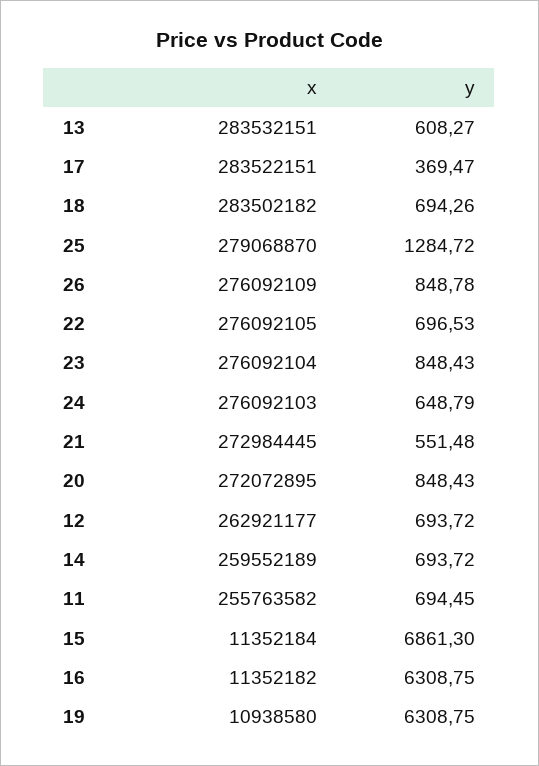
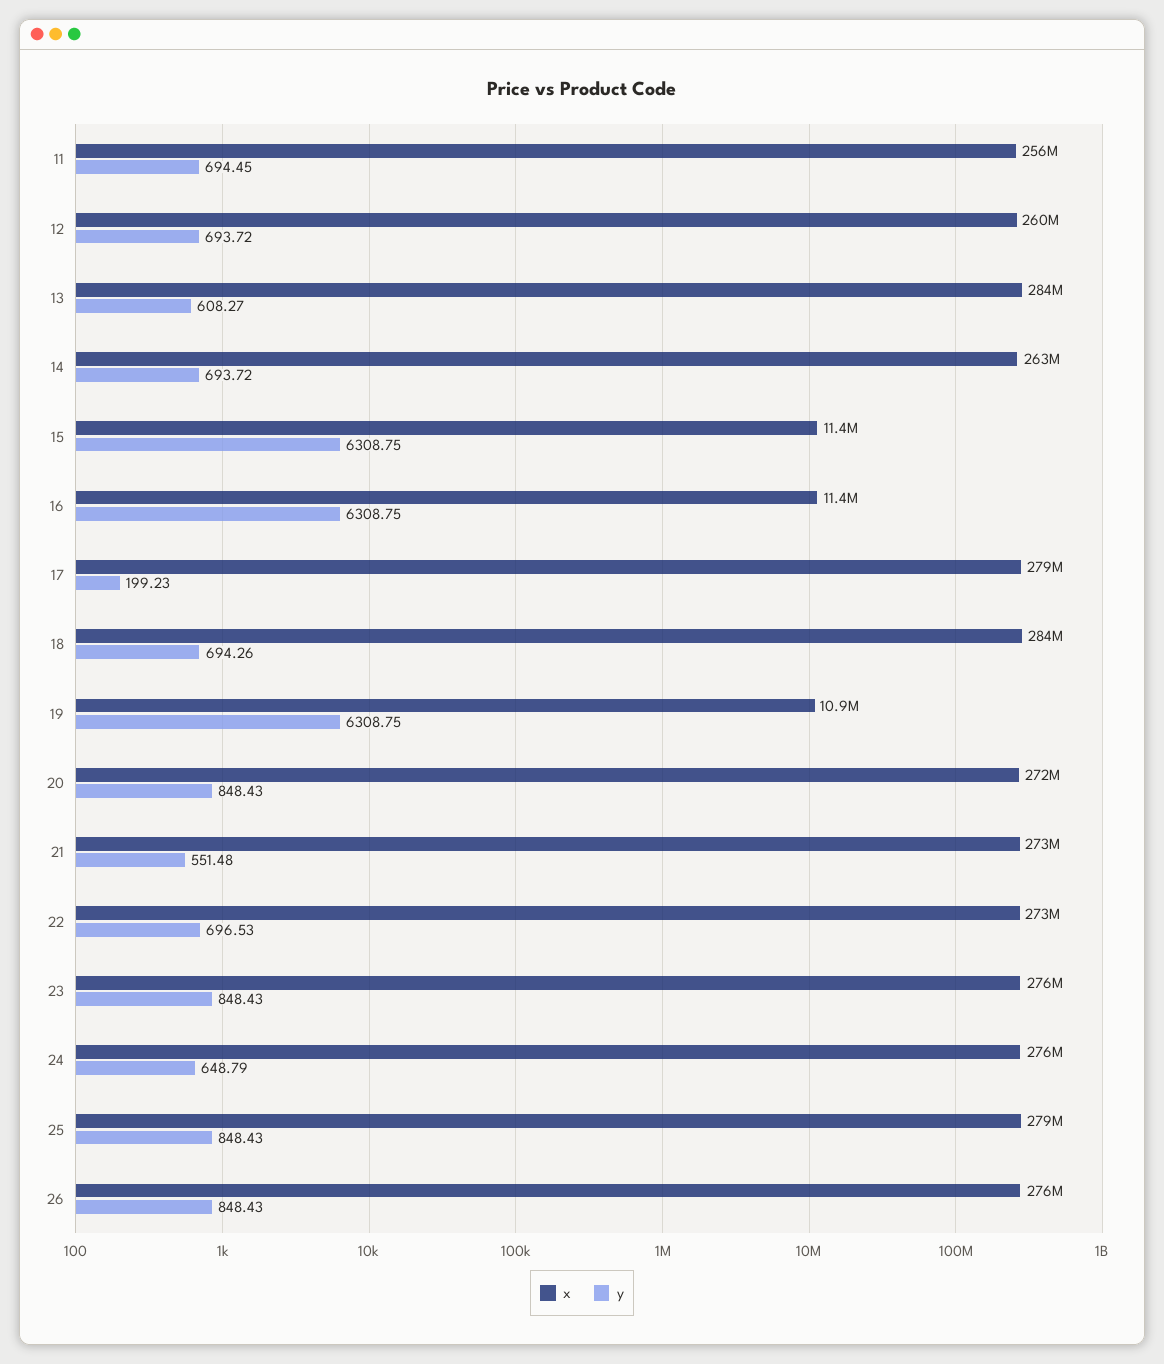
x, 17: 283522151 -> 279000000
y, 17: 369.47 -> 199.23
y, 25: 1284.72 -> 848.43
y, 26: 848.78 -> 848.43
x, 22: 276092105 -> 273000000
x, 12: 262921177 -> 260000000
x, 14: 259552189 -> 263000000
y, 15: 6861.3 -> 6308.75

